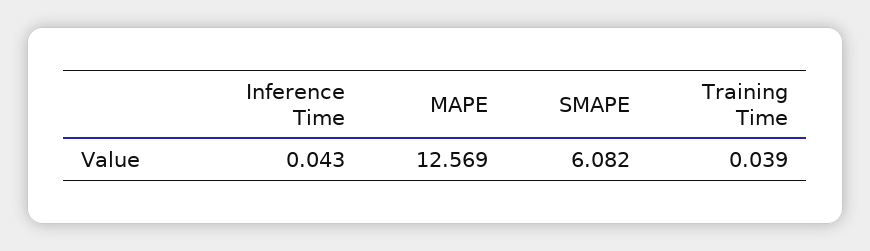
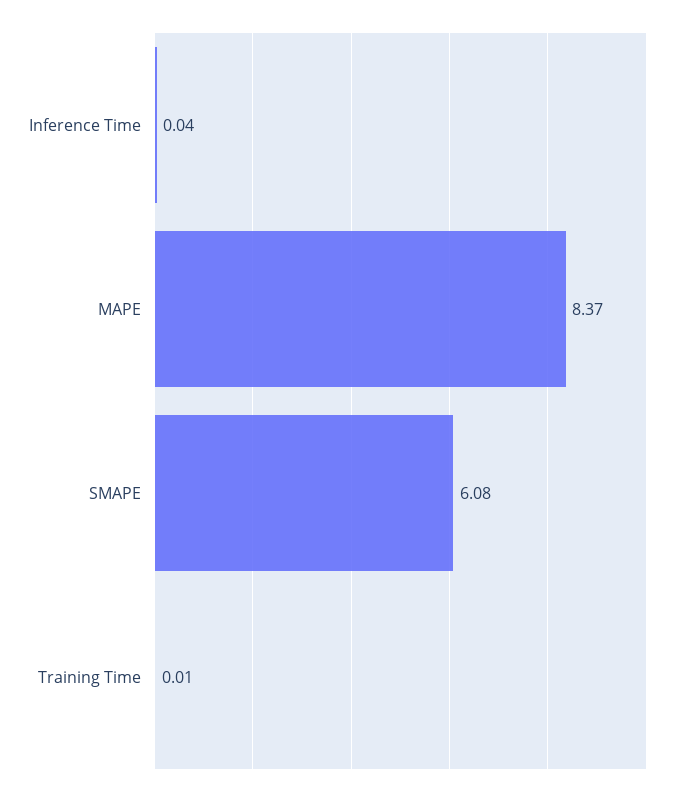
MAPE: 12.569 -> 8.37
Training Time: 0.039 -> 0.01

